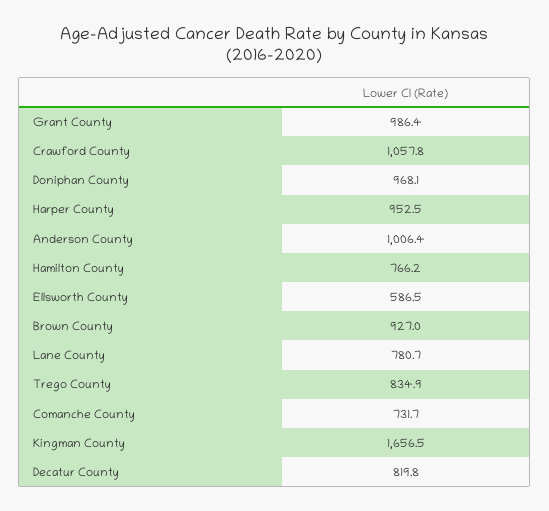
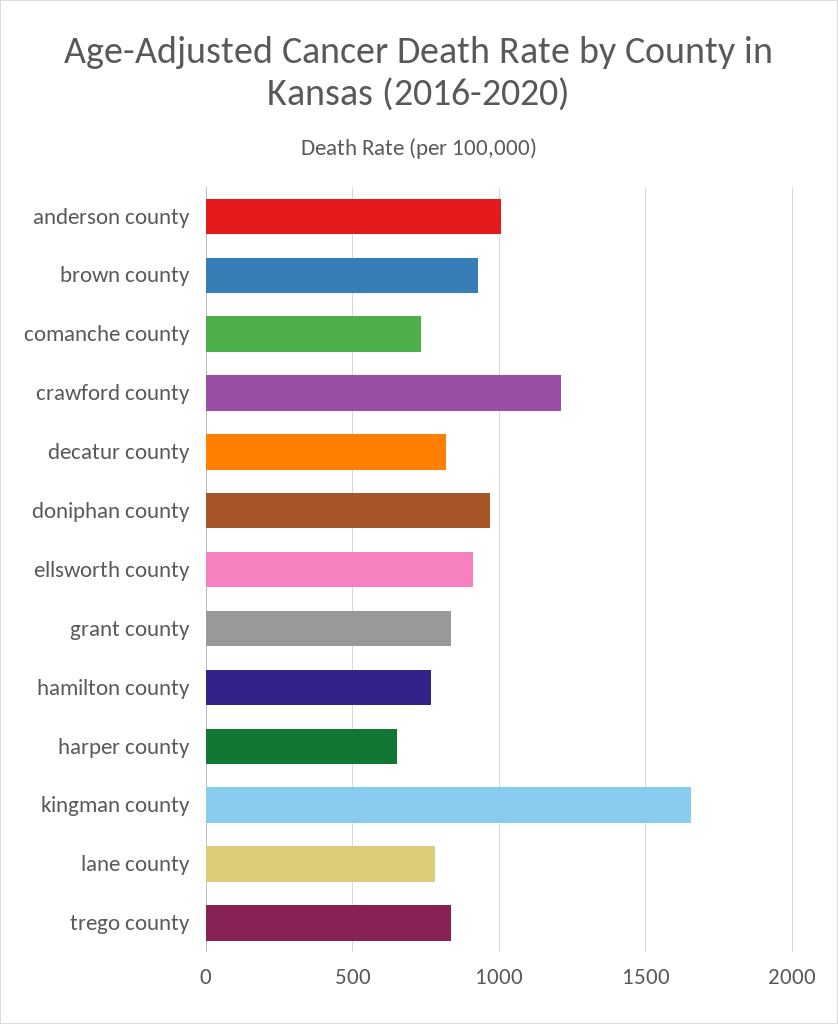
Grant County: 986.4 -> 850
Crawford County: 1057.8 -> 1200
Harper County: 952.5 -> 650
Ellsworth County: 586.5 -> 900

